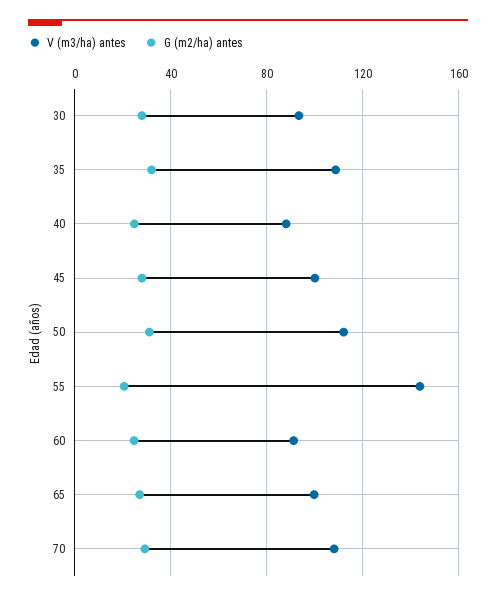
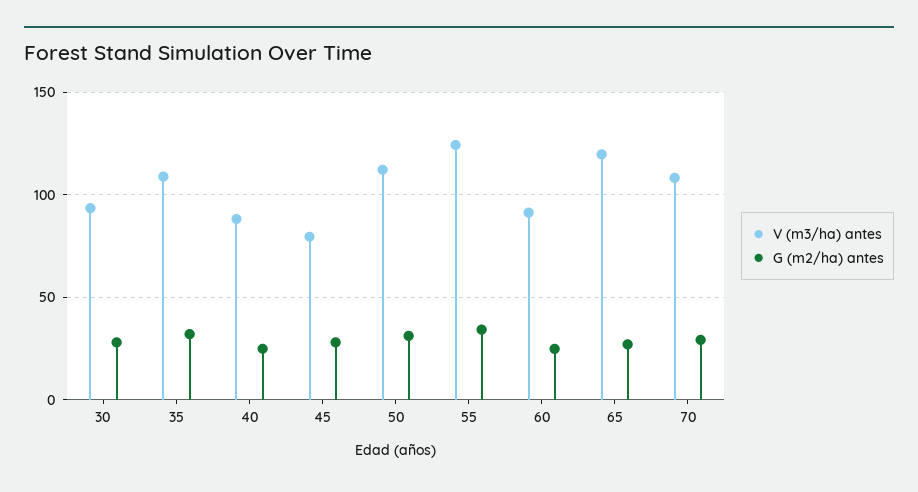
V (m3/ha) antes, 45: 100 -> 80
V (m3/ha) antes, 55: 145 -> 125
G (m2/ha) antes, 55: 20 -> 35
V (m3/ha) antes, 65: 100 -> 120

